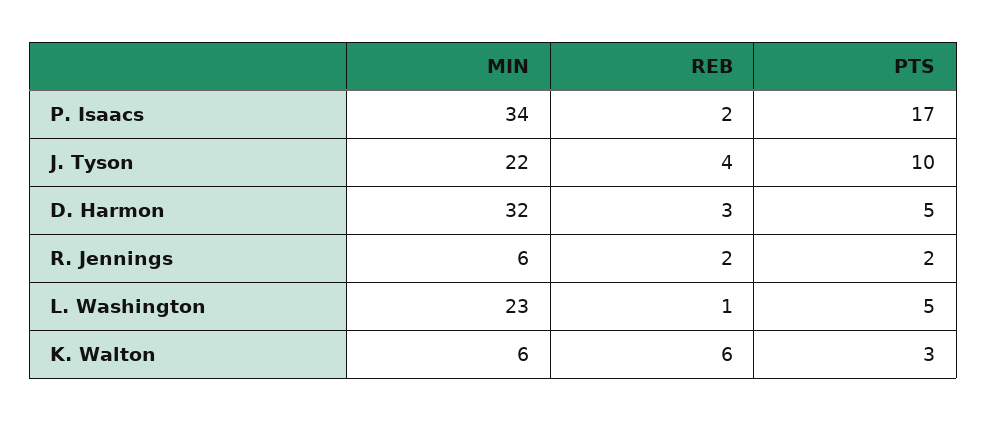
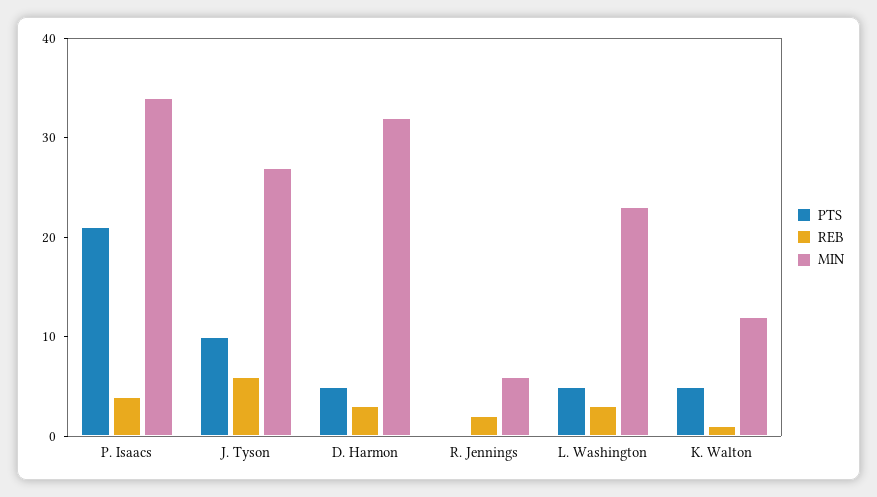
REB, P. Isaacs: 2 -> 4
PTS, P. Isaacs: 17 -> 21
MIN, J. Tyson: 22 -> 27
REB, J. Tyson: 4 -> 6
PTS, R. Jennings: 2 -> 0
REB, L. Washington: 1 -> 3
MIN, K. Walton: 6 -> 12
REB, K. Walton: 6 -> 1
PTS, K. Walton: 3 -> 5

